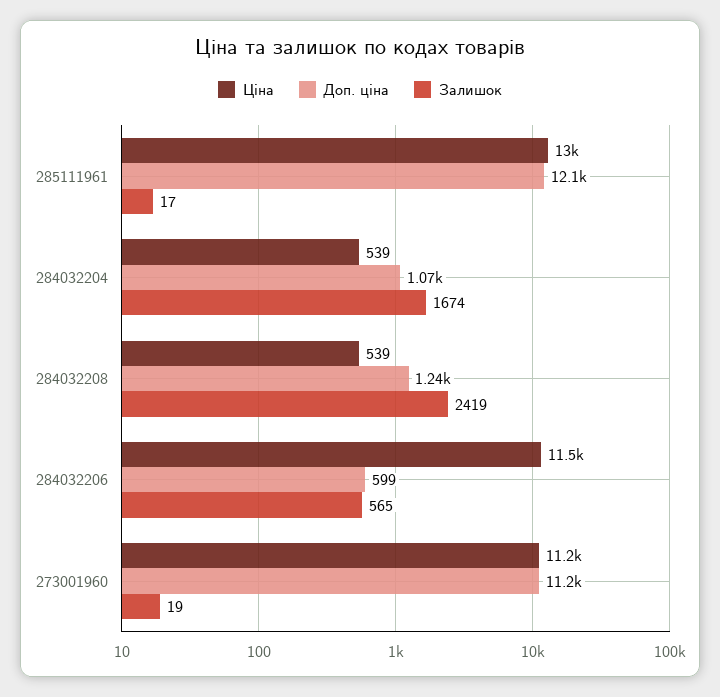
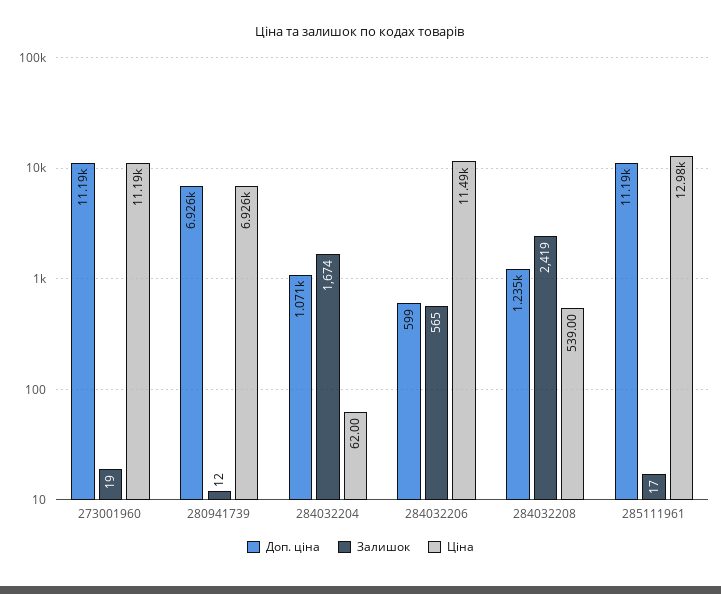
Доп. ціна, 285111961: 12100 -> 11190
Ціна, 284032204: 539 -> 62
Доп. ціна, 280941739: none -> 6926
Залишок, 280941739: none -> 12
Ціна, 280941739: none -> 6926

